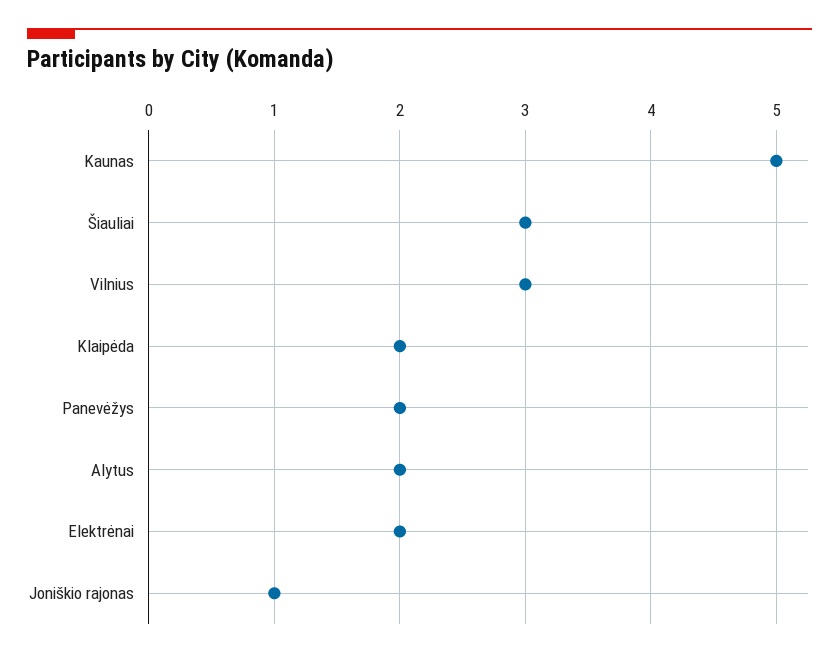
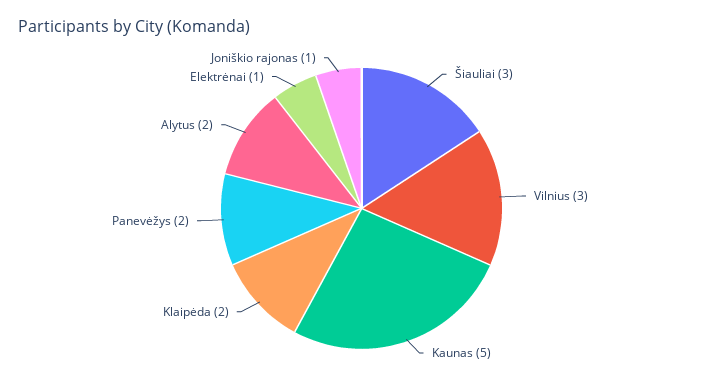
Elektrėnai: 2 -> 1

